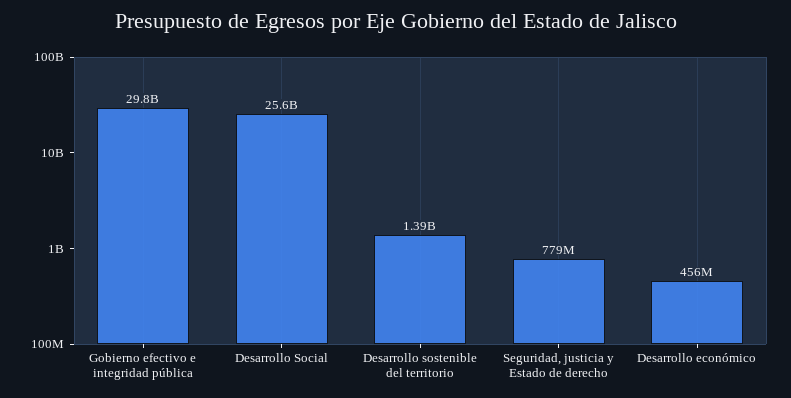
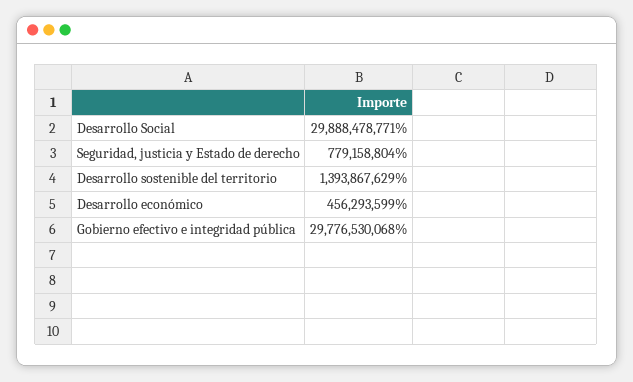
Desarrollo Social: 25600000000 -> 29888478771

